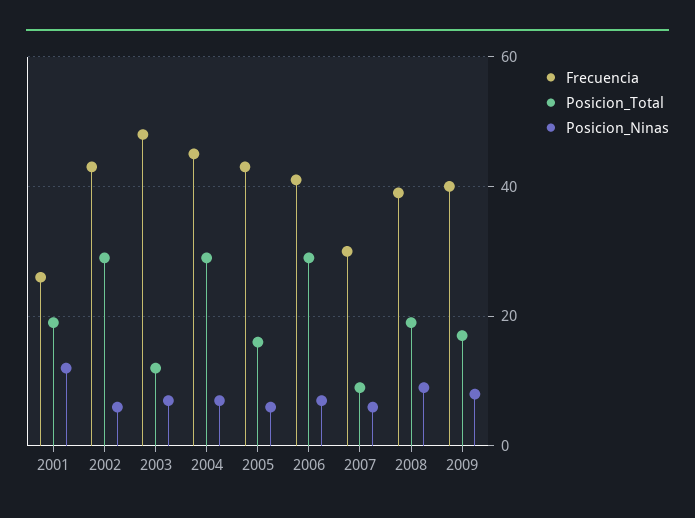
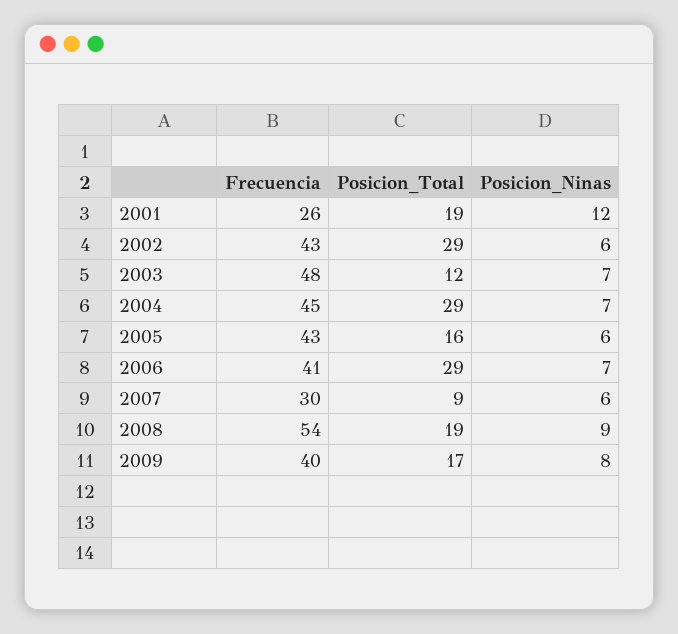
Frecuencia, 2008: 40 -> 54

